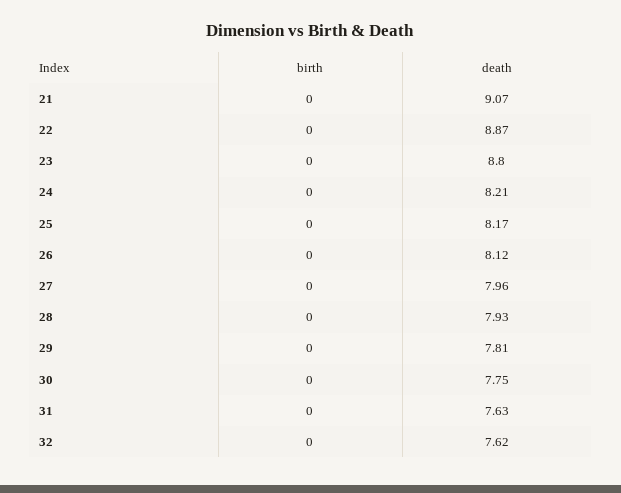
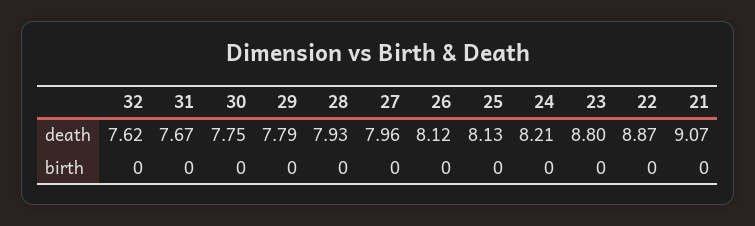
death, 25: 8.17 -> 8.13
death, 29: 7.81 -> 7.79
death, 31: 7.63 -> 7.67

